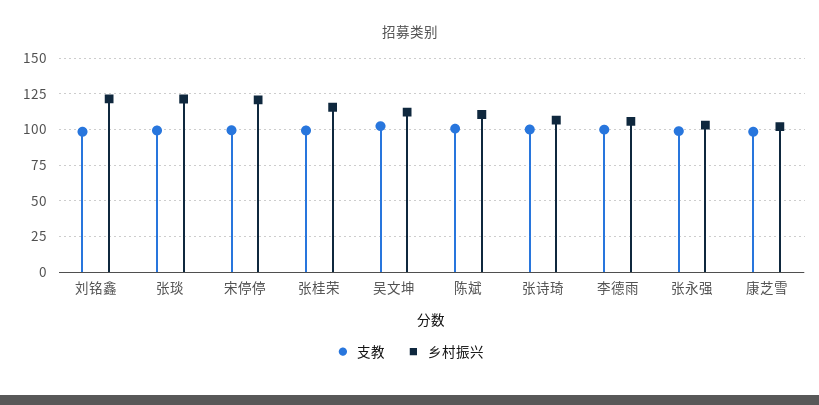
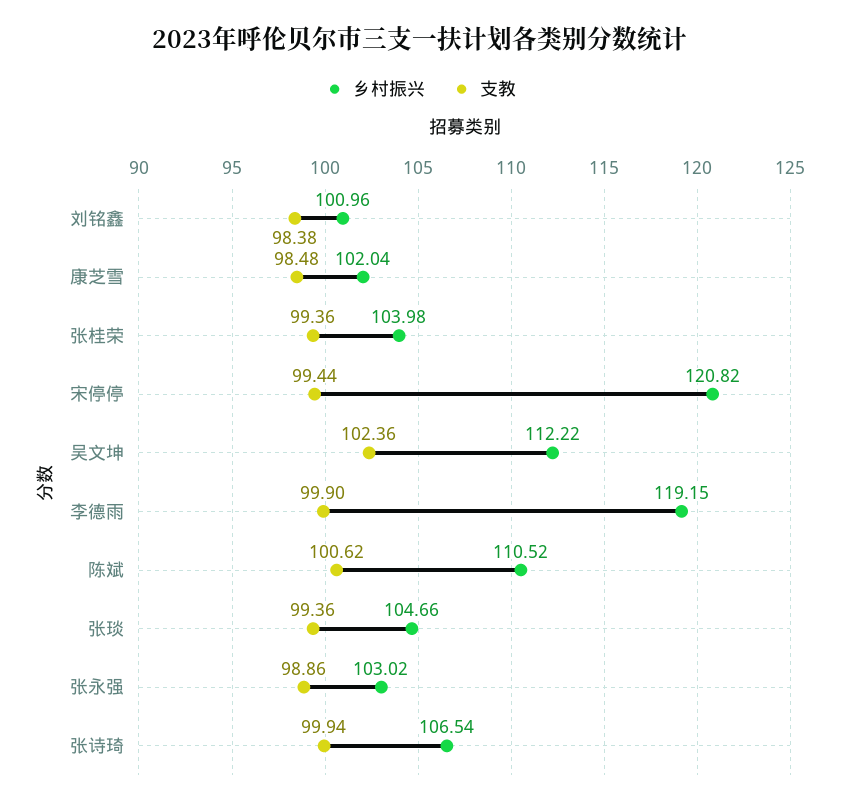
乡村振兴, 刘铭鑫: 120 -> 100.96
乡村振兴, 张琰: 120 -> 104.66
乡村振兴, 张桂荣: 115 -> 103.98
乡村振兴, 李德雨: 105 -> 119.15

